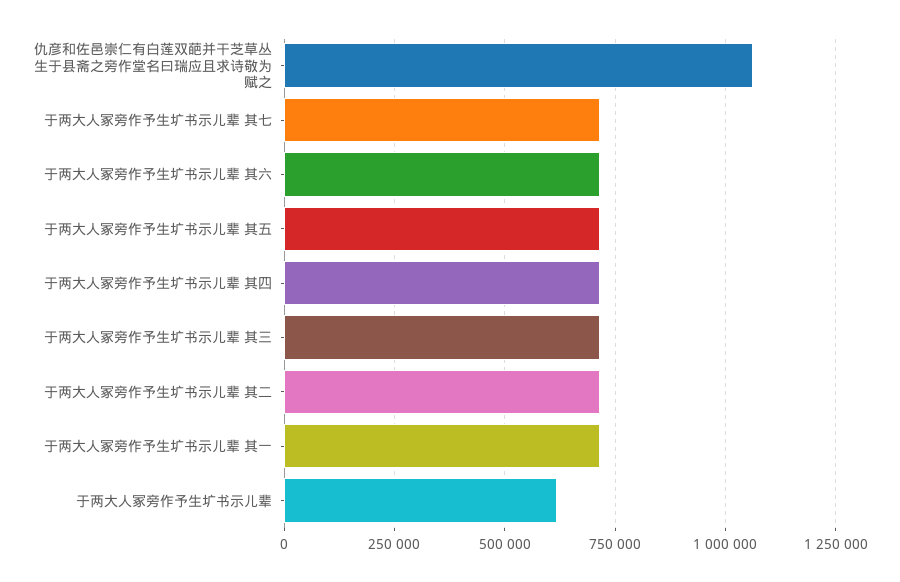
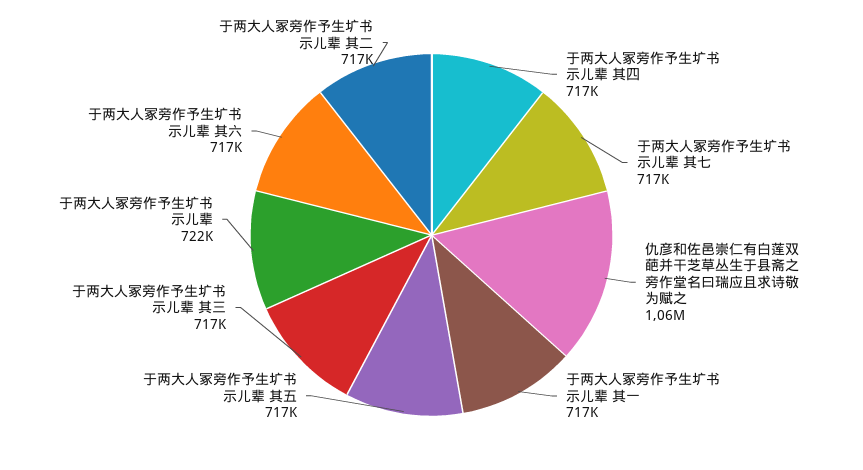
于两大人冢旁作予生圹书示儿辈: 625000 -> 722000

